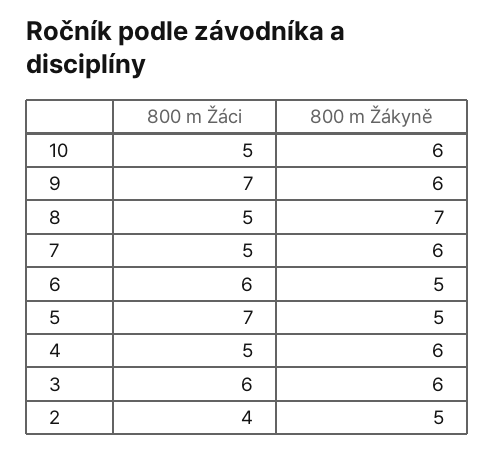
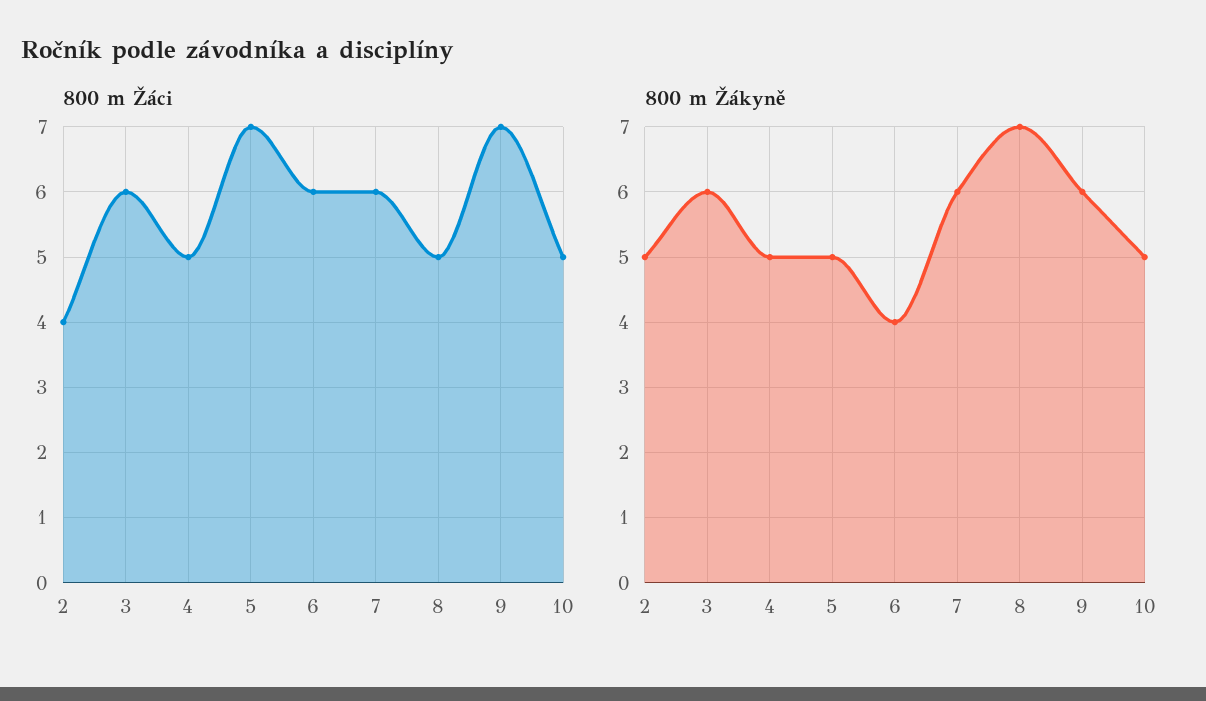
800 m Žákyně, 10: 6 -> 5
800 m Žáci, 7: 5 -> 6
800 m Žákyně, 6: 5 -> 4
800 m Žákyně, 4: 6 -> 5

